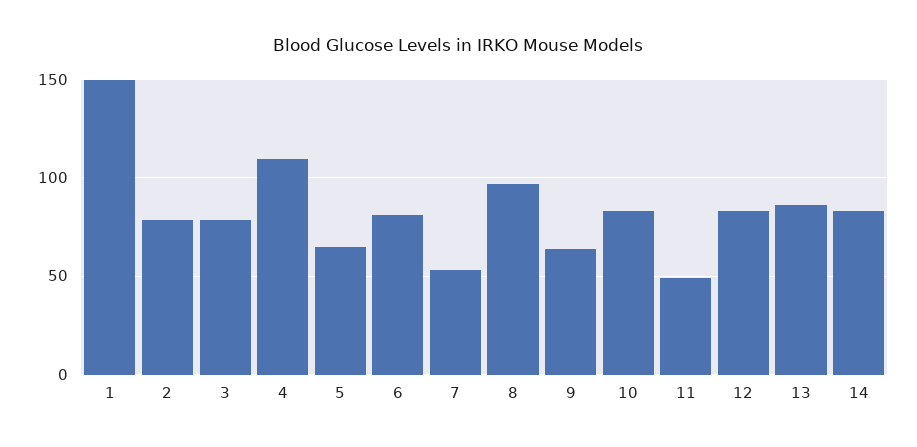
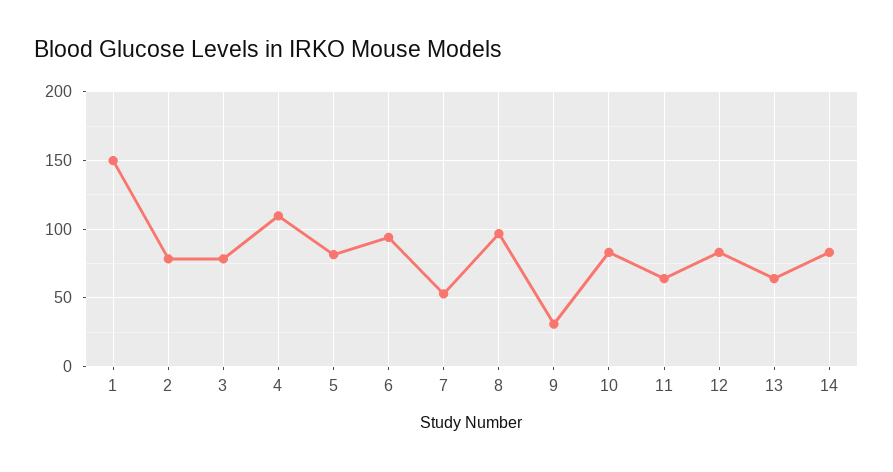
5: 65 -> 80
6: 80 -> 95
9: 65 -> 30
11: 50 -> 65
13: 85 -> 65

